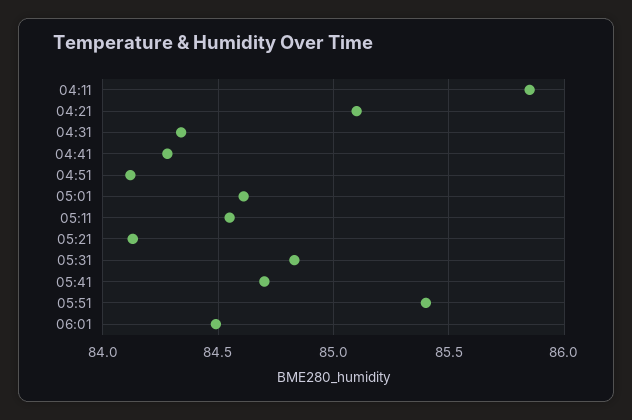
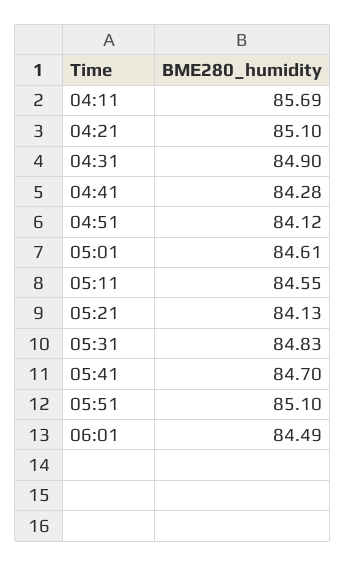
04:11: 85.85 -> 85.69
04:31: 84.35 -> 84.9
05:51: 85.4 -> 85.1

